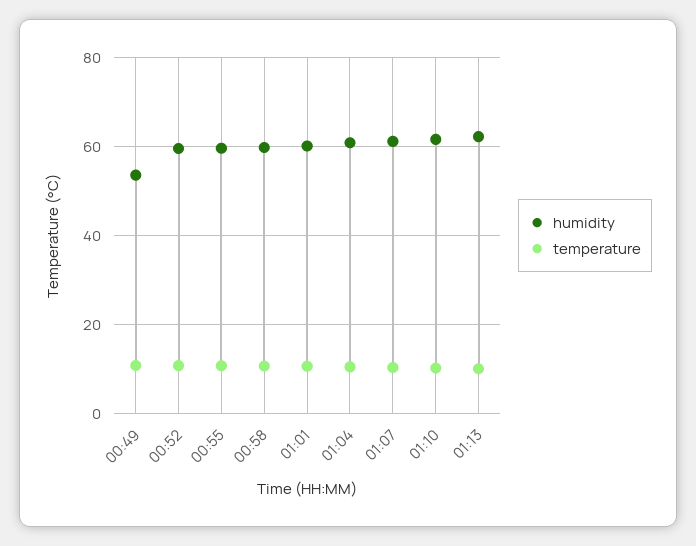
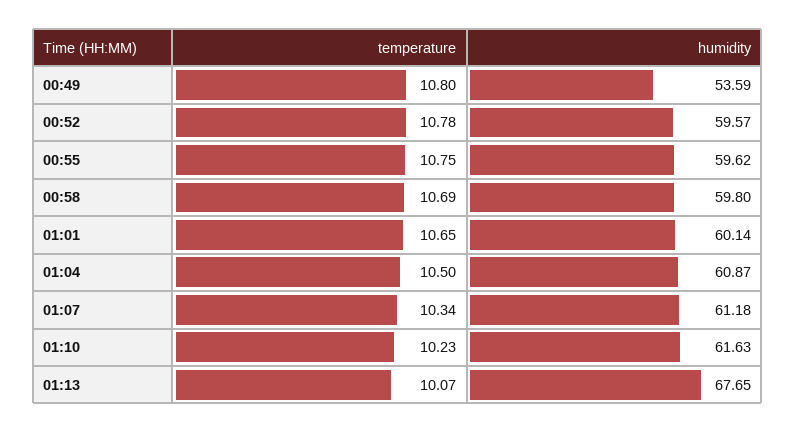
humidity, 01:13: 62 -> 67.65

